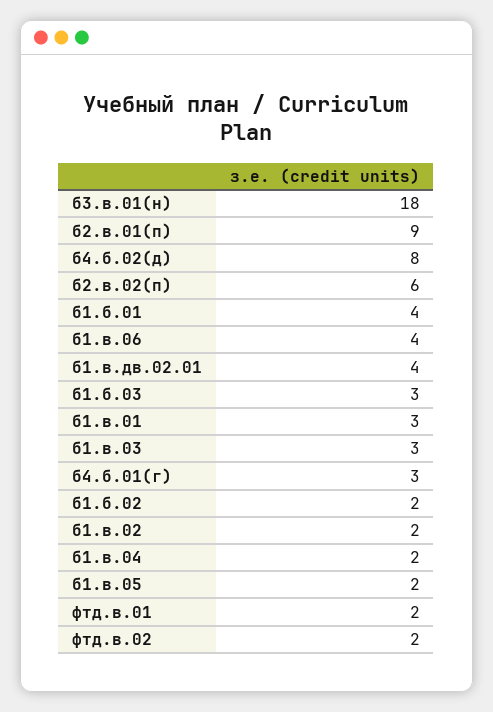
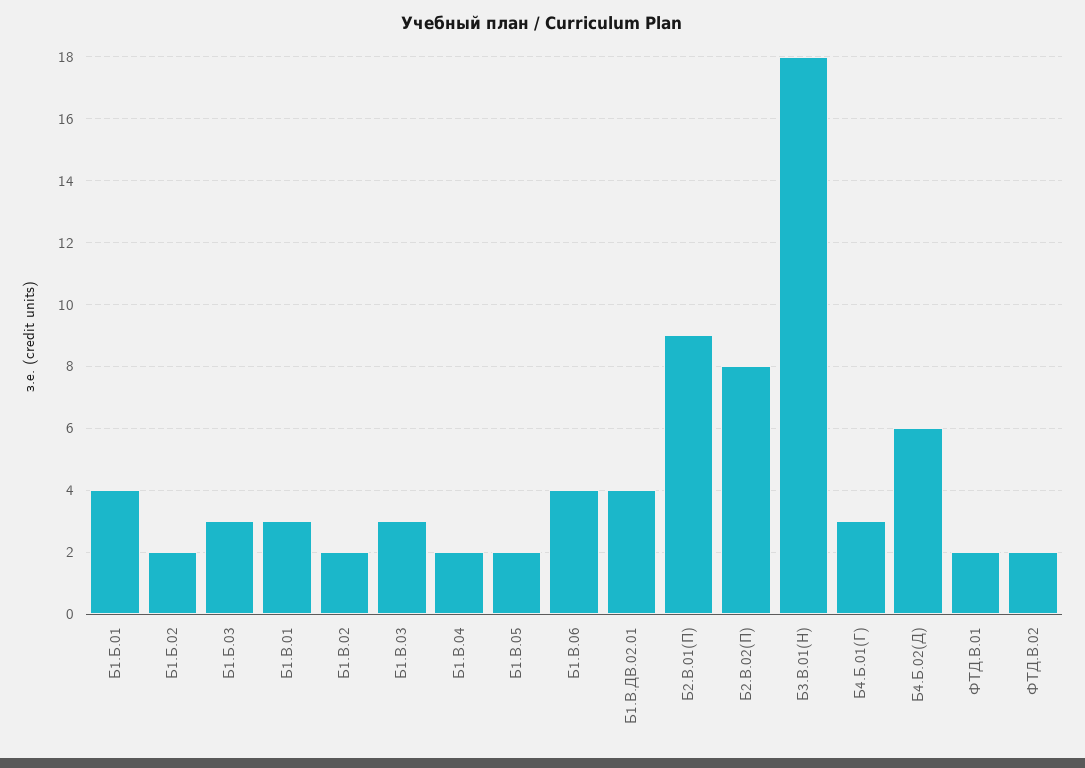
б4.б.02(д): 8 -> 6
б2.в.02(п): 6 -> 8

